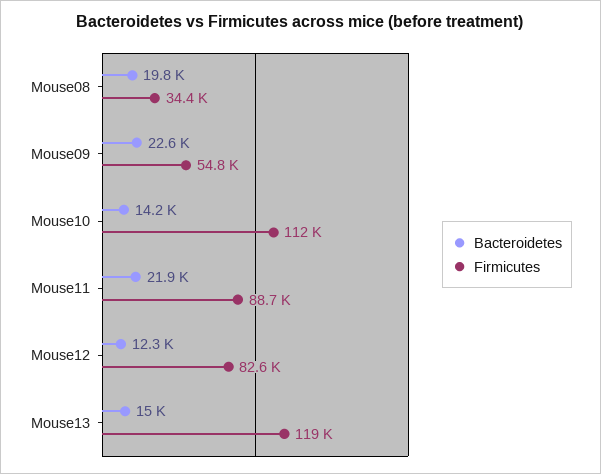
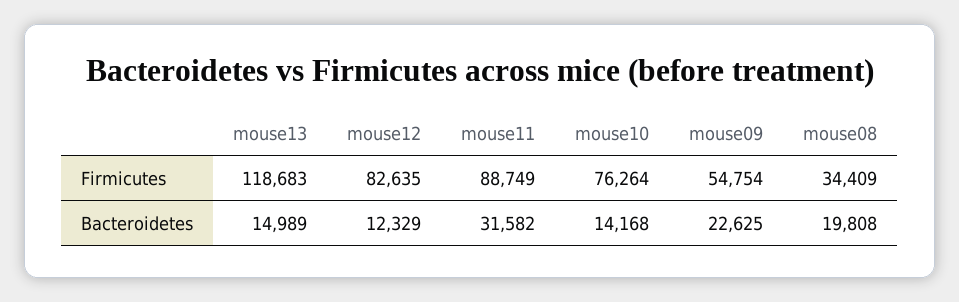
Firmicutes, Mouse10: 112000 -> 76264
Bacteroidetes, Mouse11: 21900 -> 31582

